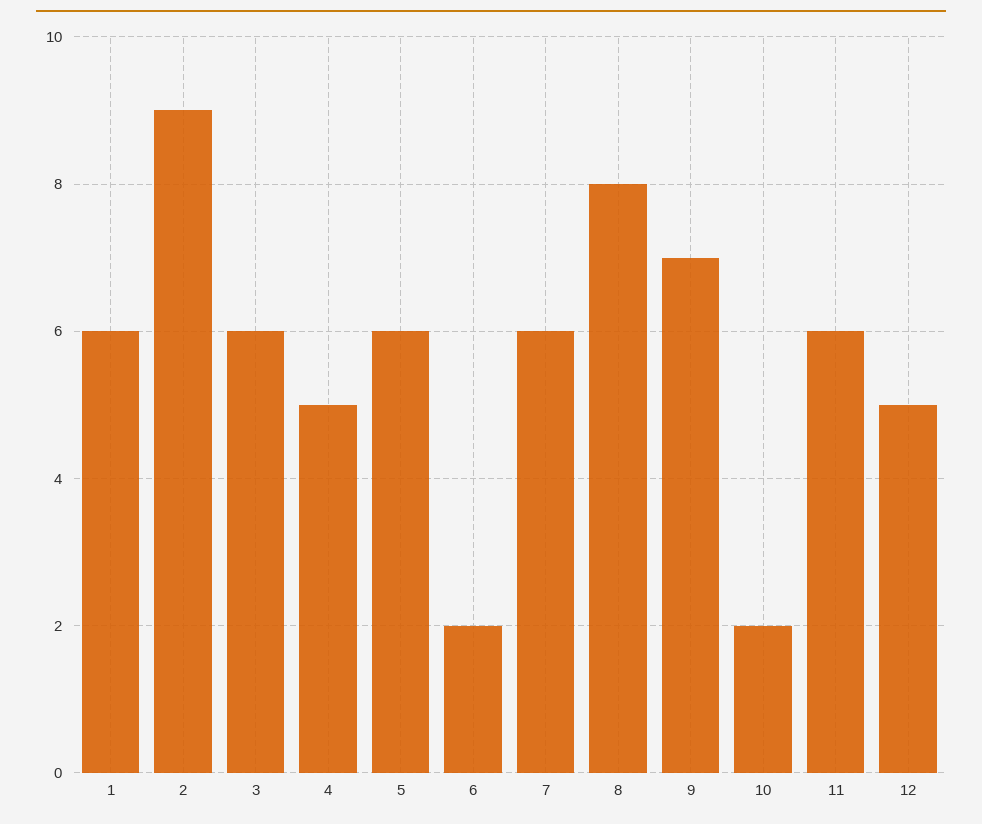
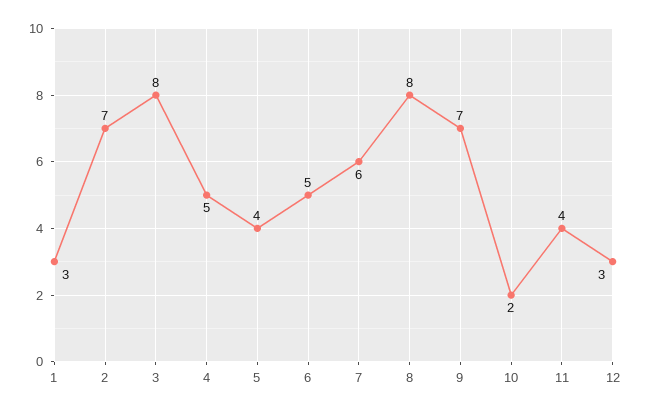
1: 6 -> 3
2: 9 -> 7
3: 6 -> 8
5: 6 -> 4
6: 2 -> 5
11: 6 -> 4
12: 5 -> 3

